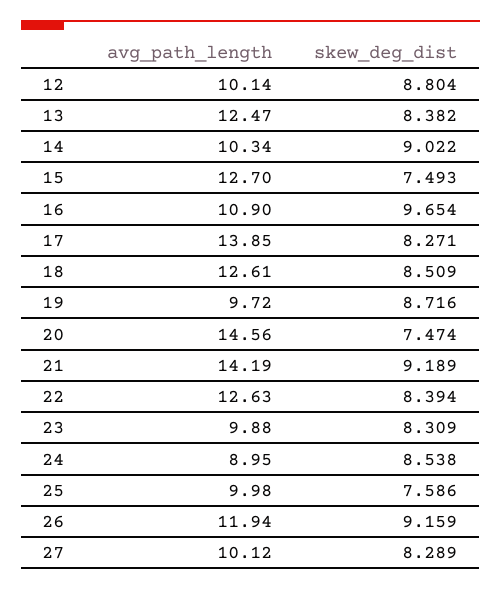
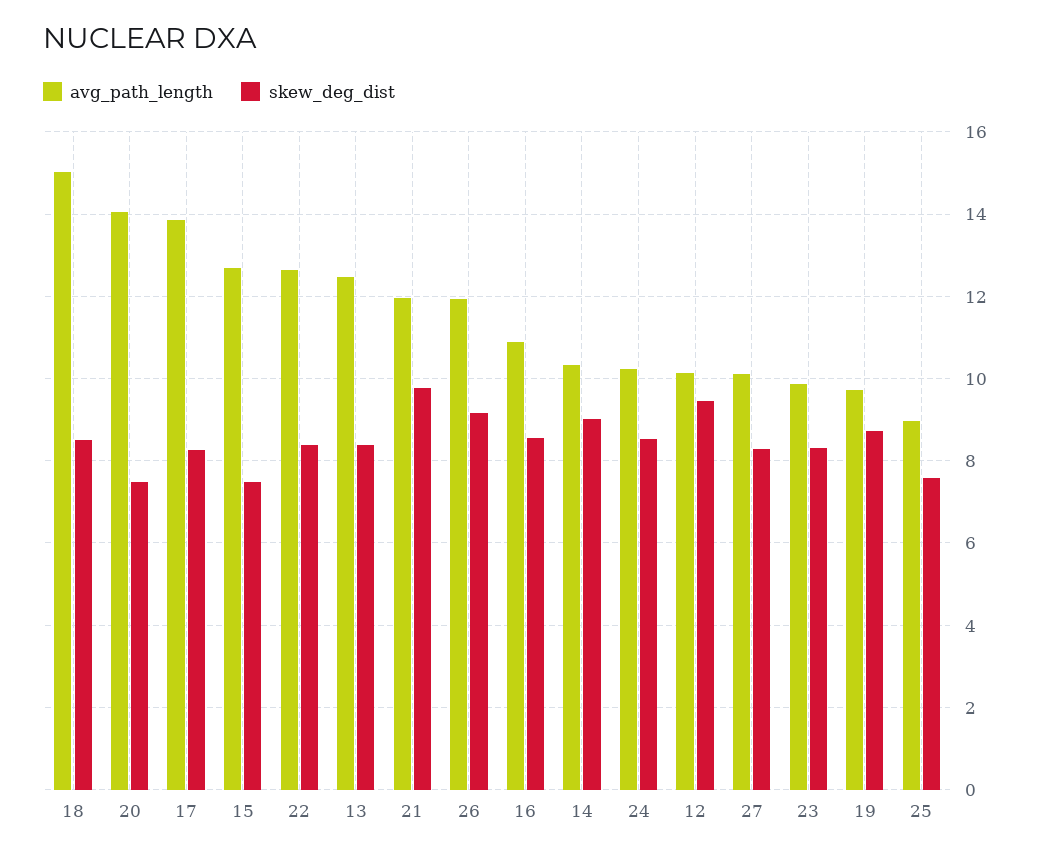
skew_deg_dist, 12: 8.804 -> 9.4
skew_deg_dist, 16: 9.654 -> 8.6
avg_path_length, 18: 12.61 -> 15
avg_path_length, 20: 14.56 -> 14
avg_path_length, 21: 14.19 -> 12
skew_deg_dist, 21: 9.189 -> 9.8
avg_path_length, 24: 8.95 -> 10.2
avg_path_length, 25: 9.98 -> 9

